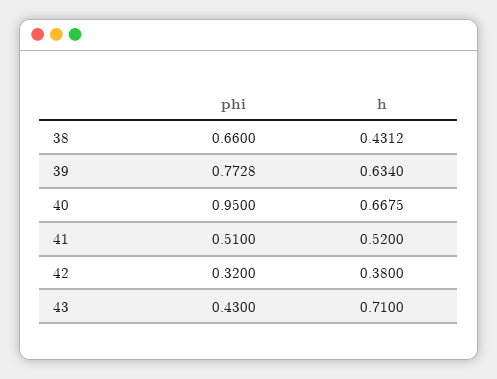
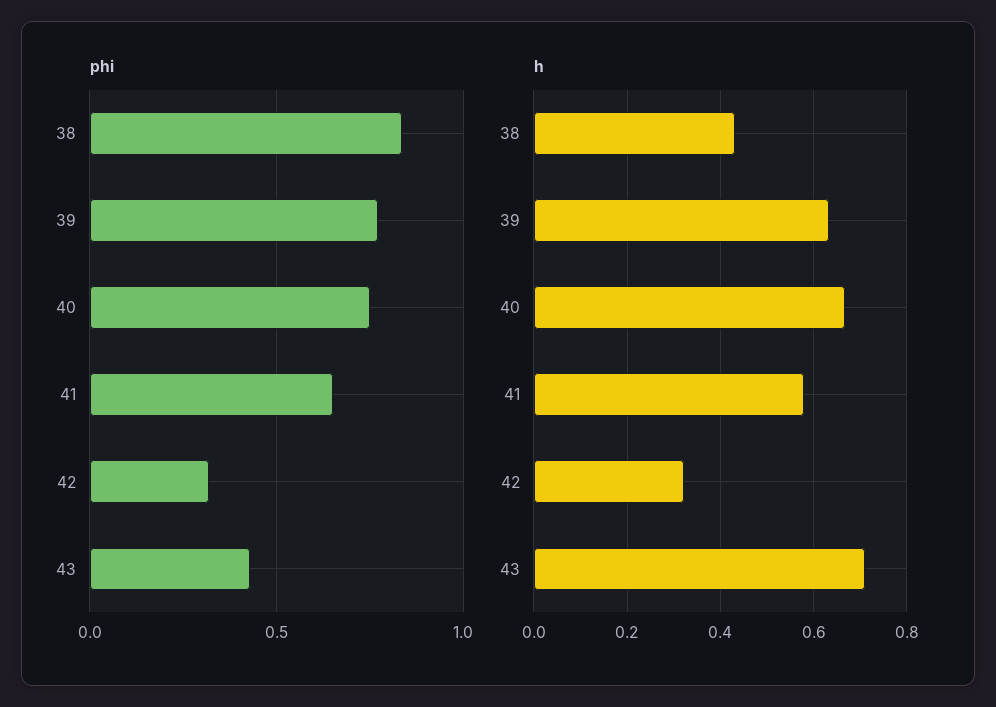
phi, 38: 0.66 -> 0.85
phi, 40: 0.95 -> 0.75
phi, 41: 0.51 -> 0.65
h, 41: 0.52 -> 0.58
h, 42: 0.38 -> 0.32

